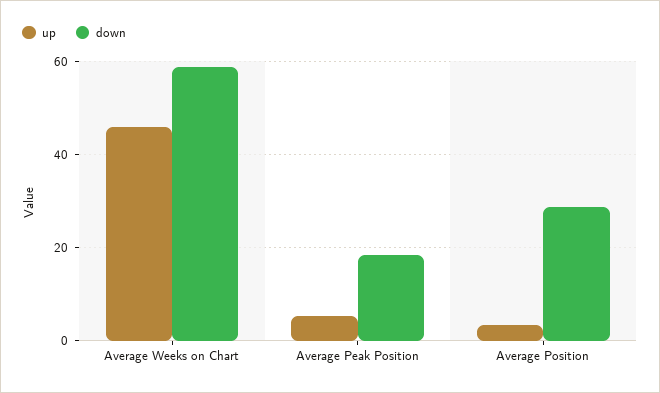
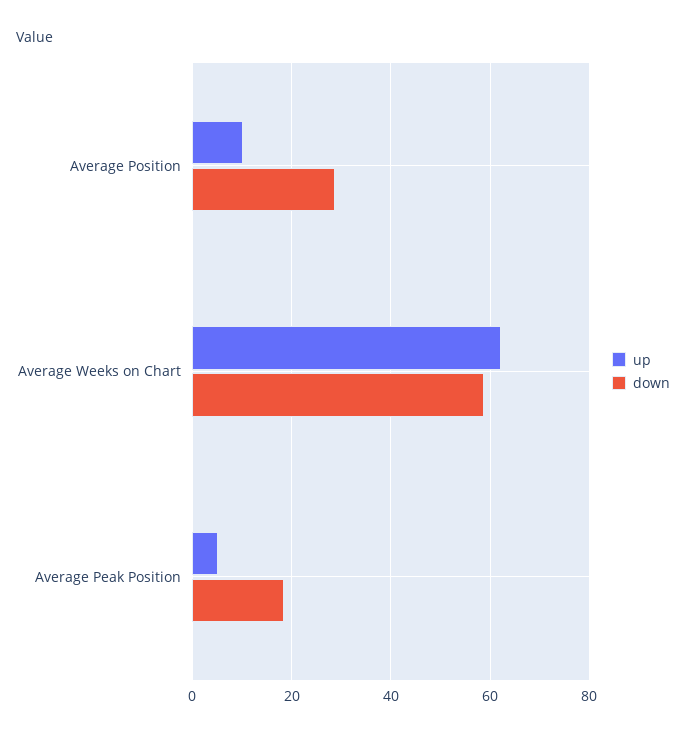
up, Average Weeks on Chart: 46 -> 62
up, Average Position: 4 -> 10

